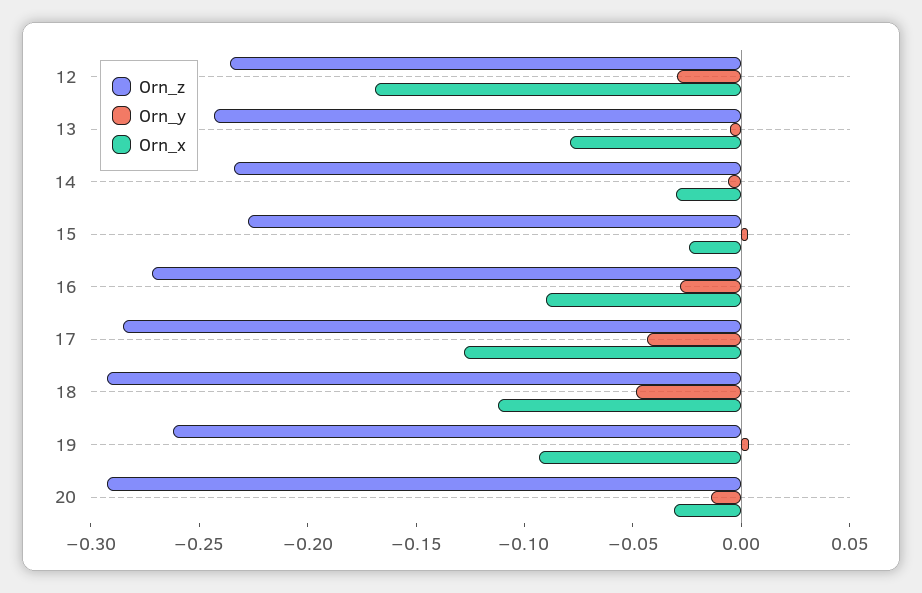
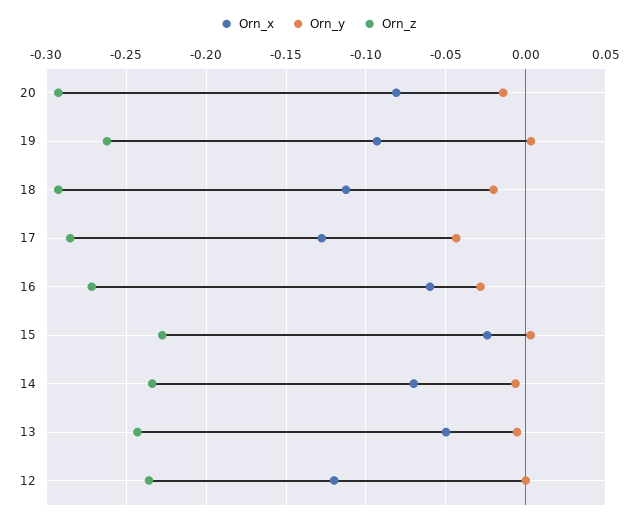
Orn_y, 12: -0.03 -> 0
Orn_x, 12: -0.17 -> -0.12
Orn_x, 13: -0.08 -> -0.05
Orn_x, 14: -0.03 -> -0.07
Orn_x, 16: -0.09 -> -0.06
Orn_y, 18: -0.05 -> -0.02
Orn_x, 20: -0.03 -> -0.08

